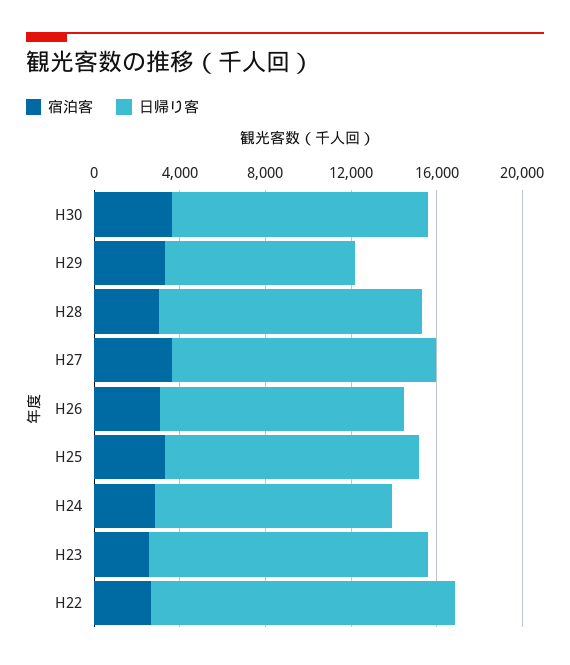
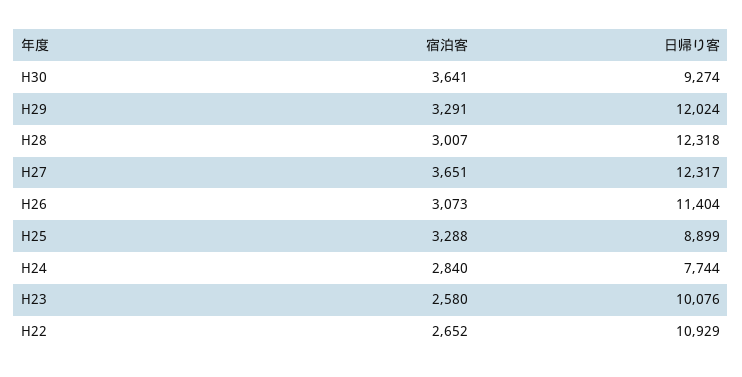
日帰り客, H30: 12000 -> 9274
日帰り客, H29: 9000 -> 12024
日帰り客, H25: 12000 -> 8899
日帰り客, H24: 11000 -> 7744
日帰り客, H23: 13000 -> 10076
日帰り客, H22: 14000 -> 10929

